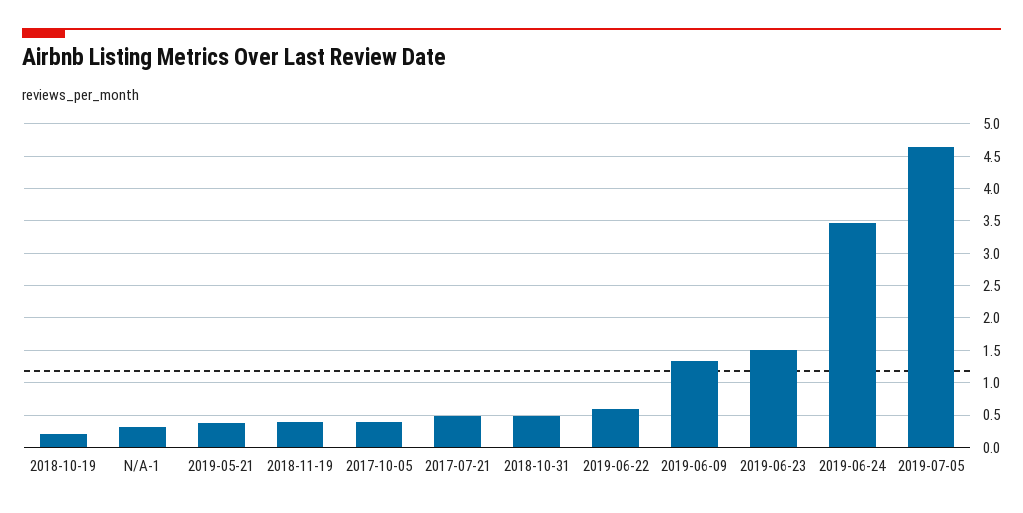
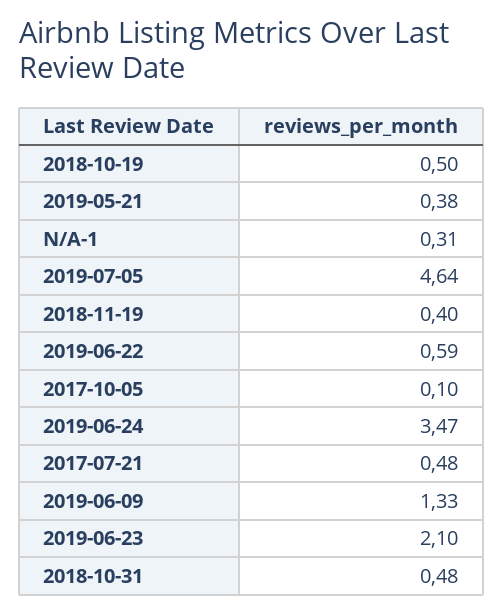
2018-10-19: 0.2 -> 0.5
2017-10-05: 0.4 -> 0.1
2019-06-23: 1.5 -> 2.1

